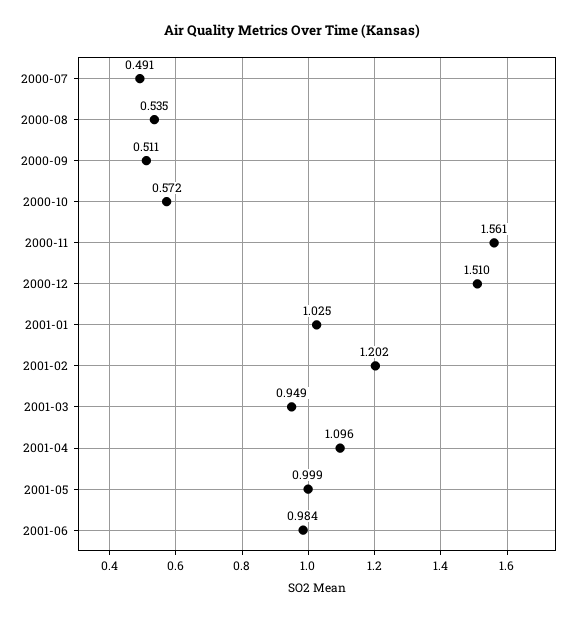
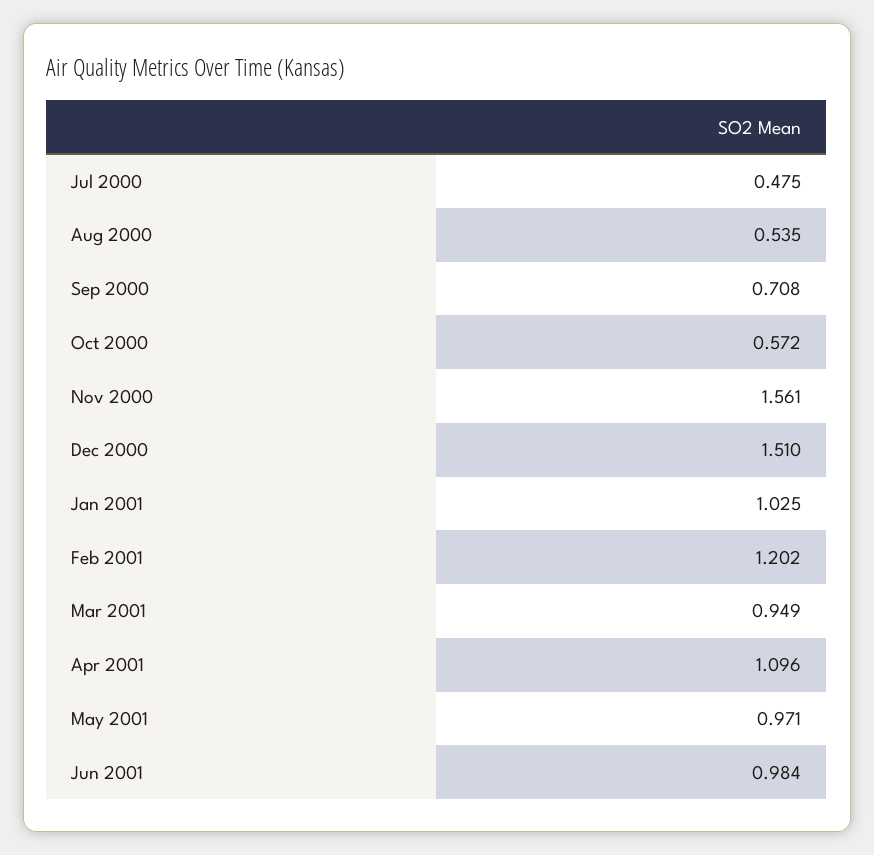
2000-07: 0.491 -> 0.475
2000-09: 0.511 -> 0.708
2001-05: 0.999 -> 0.971

